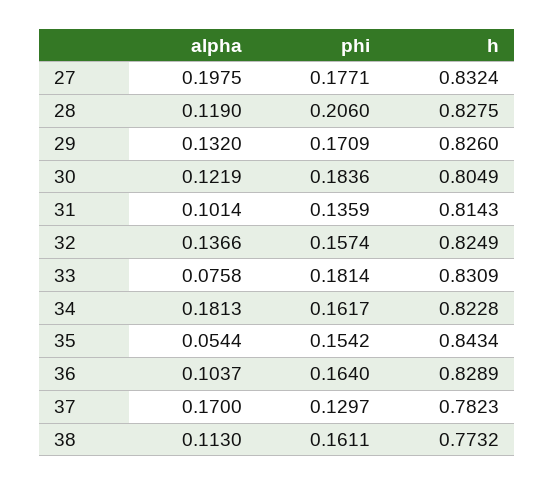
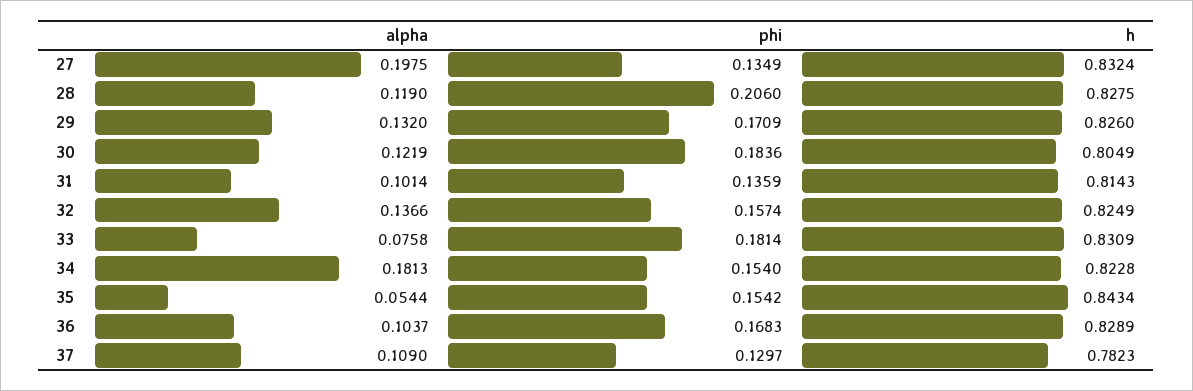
phi, 27: 0.1771 -> 0.1349
phi, 34: 0.1617 -> 0.154
phi, 36: 0.164 -> 0.1683
alpha, 37: 0.17 -> 0.109
alpha, 38: 0.113 -> none
phi, 38: 0.1611 -> none
h, 38: 0.7732 -> none

